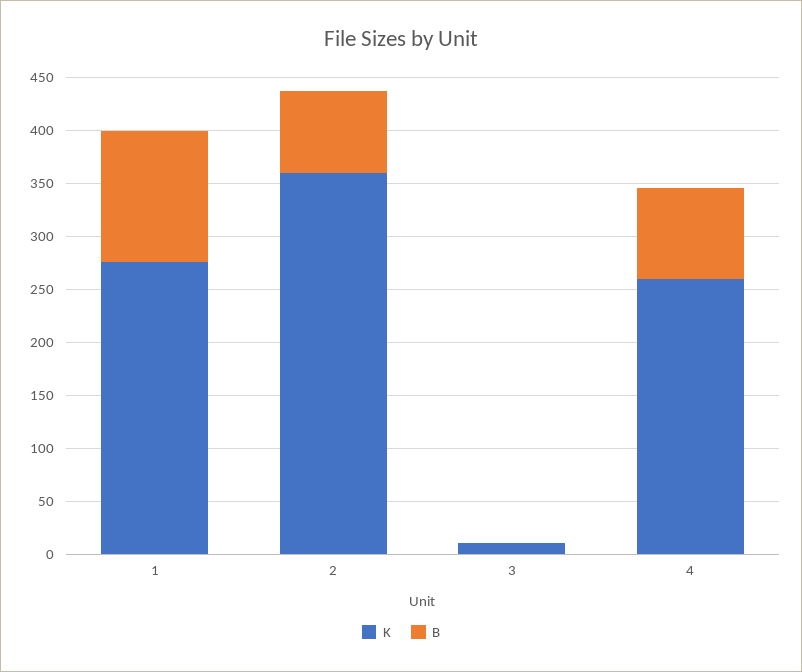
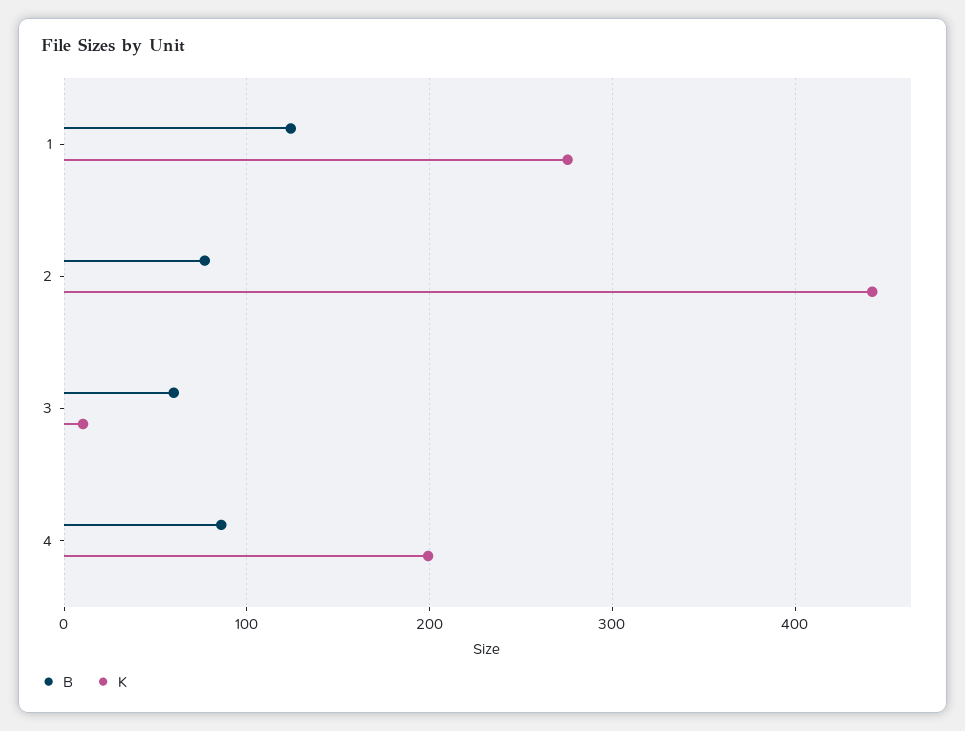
K, 2: 360 -> 440
B, 3: 0 -> 60
K, 4: 260 -> 200

